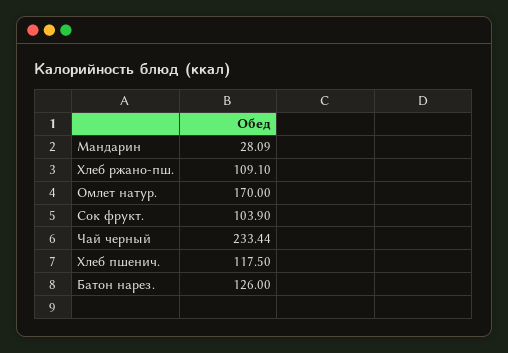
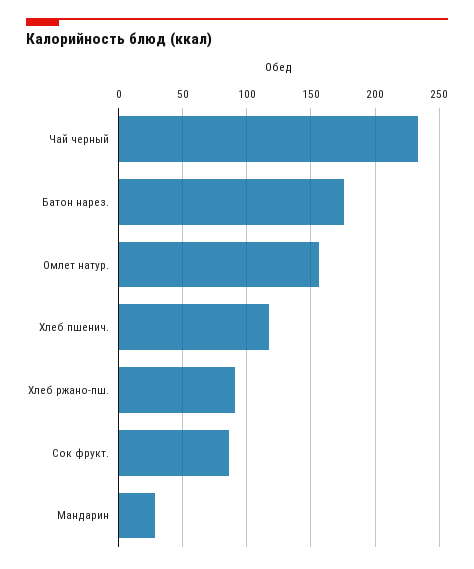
Хлеб ржано-пш.: 109.1 -> 90
Омлет натур.: 170 -> 155
Сок фрукт.: 103.9 -> 85
Батон нарез.: 126 -> 175

